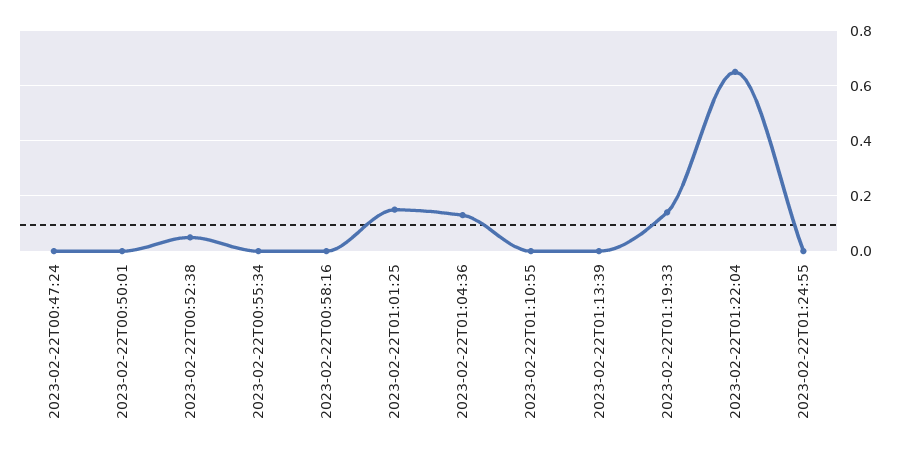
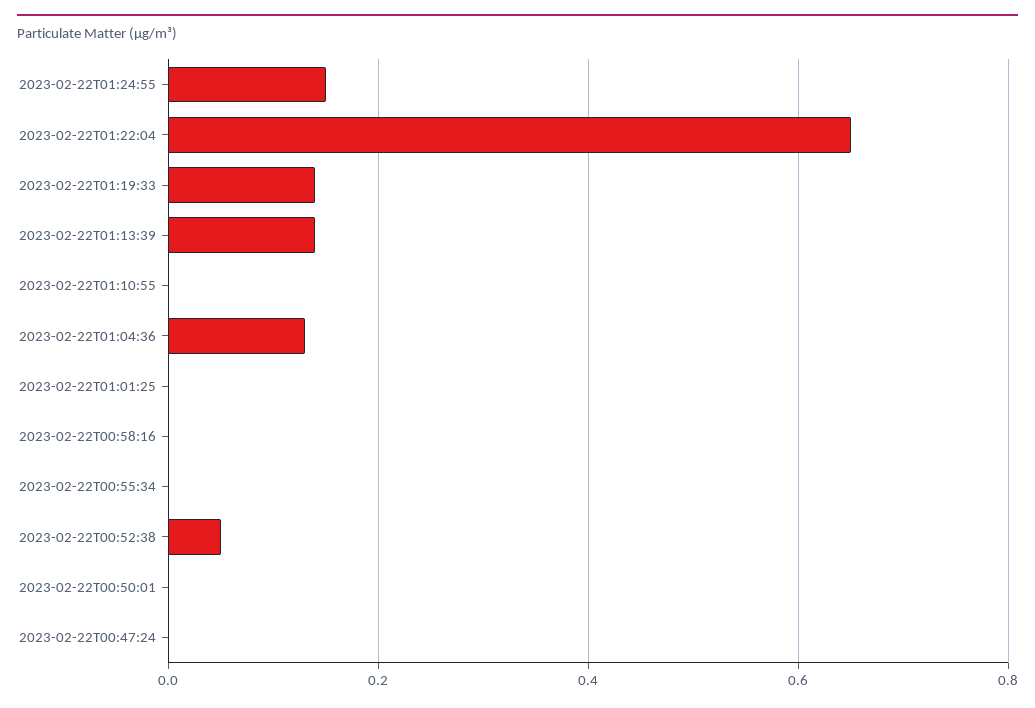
2023-02-22T01:01:25: 0.15 -> 0
2023-02-22T01:13:39: 0 -> 0.15
2023-02-22T01:24:55: 0 -> 0.15

